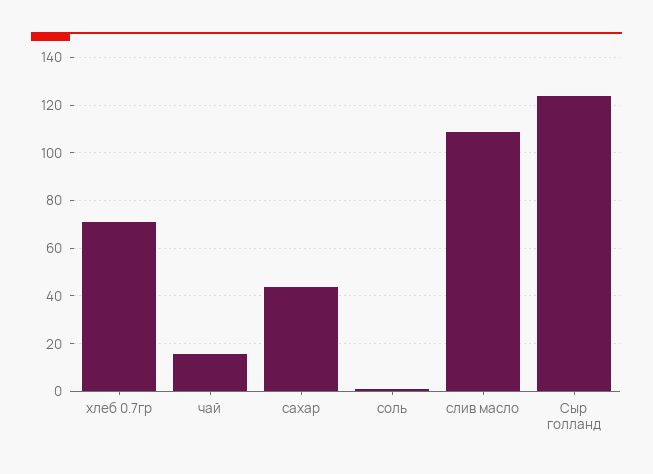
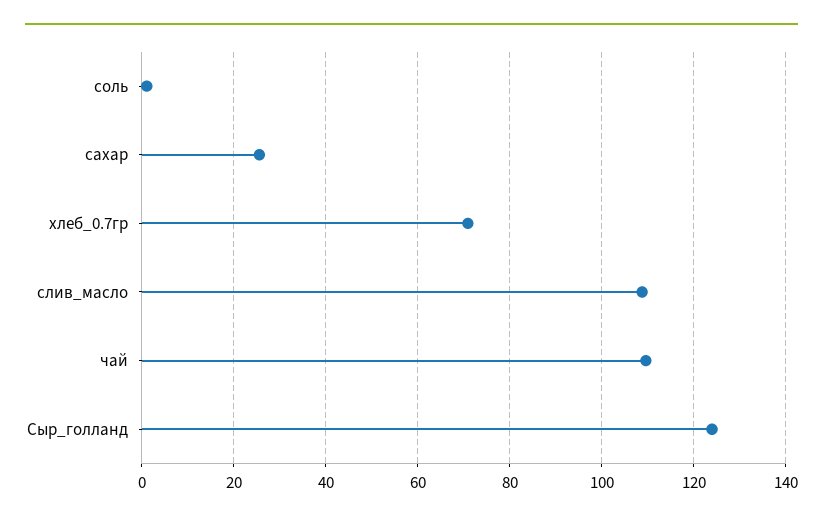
чай: 15 -> 110
сахар: 45 -> 26

